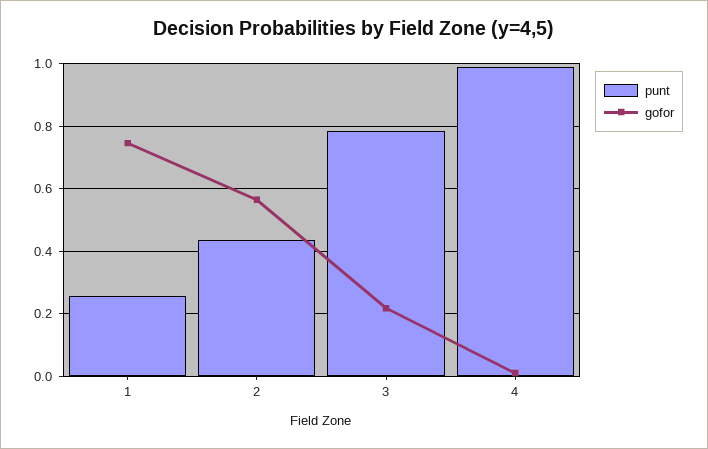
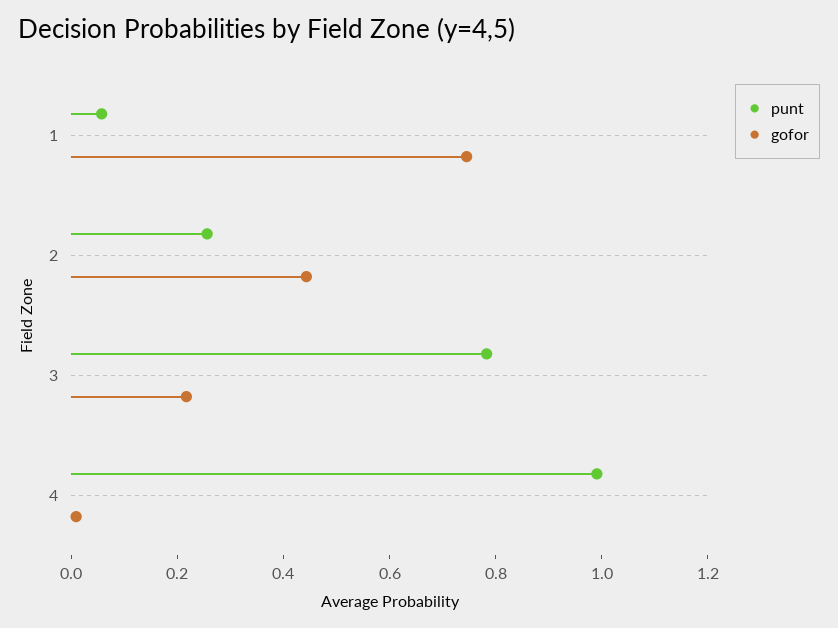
punt, 1: 0.26 -> 0.05
punt, 2: 0.44 -> 0.25
gofor, 2: 0.56 -> 0.45

